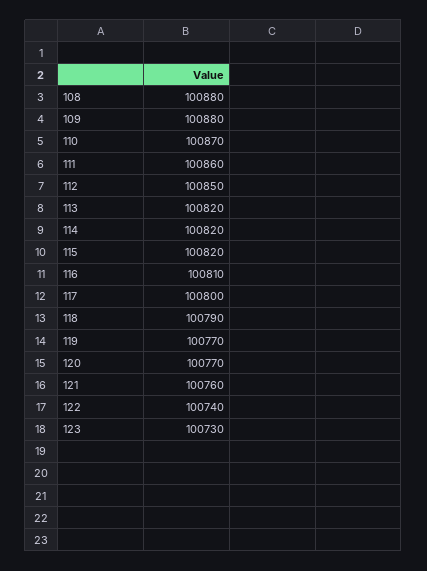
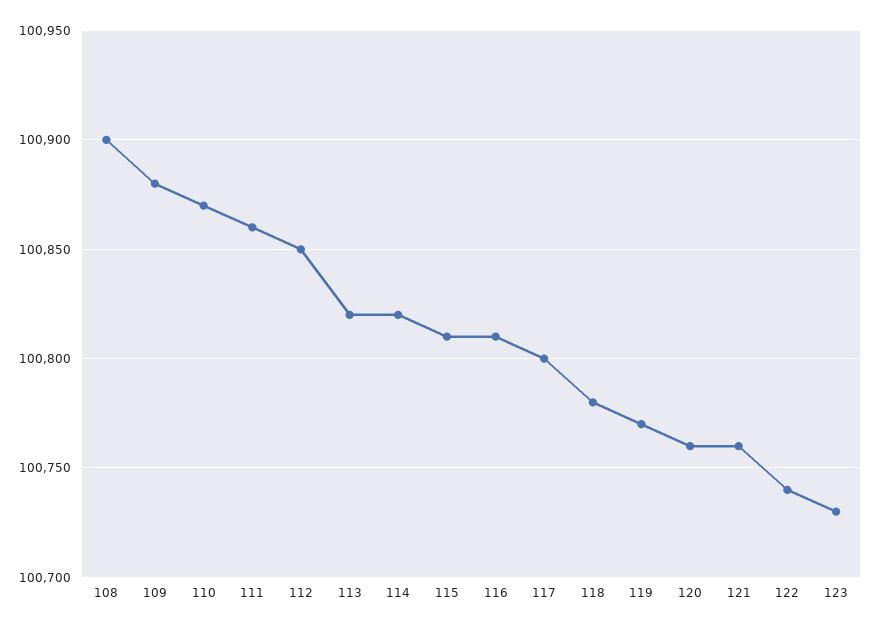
108: 100880 -> 100900
115: 100820 -> 100810
118: 100790 -> 100780
120: 100770 -> 100760

